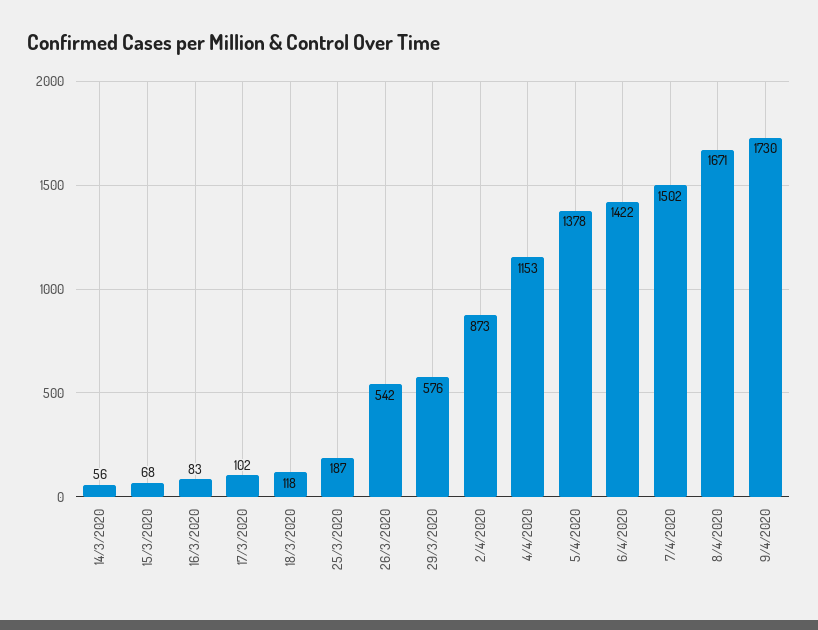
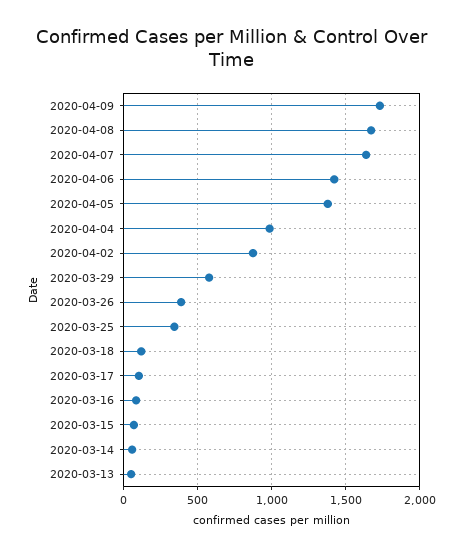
25/3/2020: 187 -> 350
26/3/2020: 542 -> 400
4/4/2020: 1153 -> 1000
7/4/2020: 1502 -> 1650
2020-03-13: none -> 50

